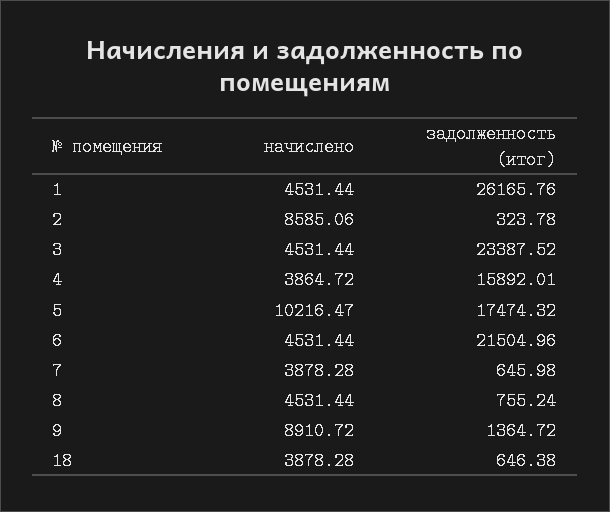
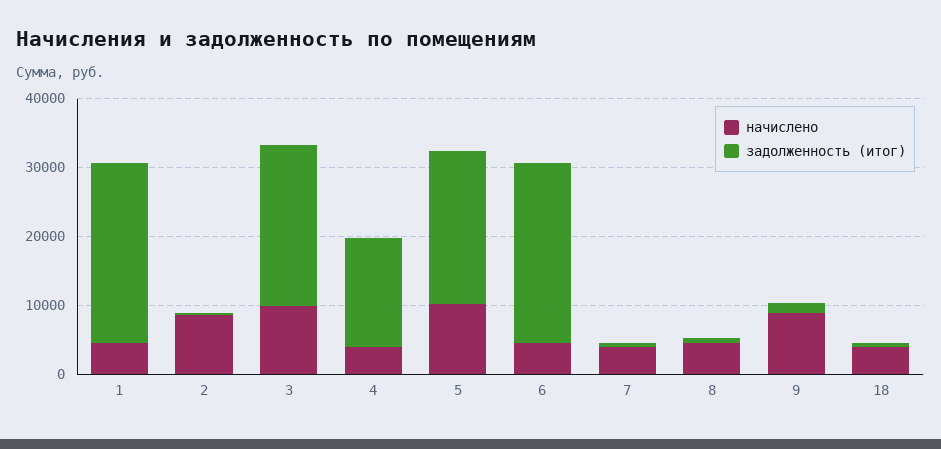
начислено, 3: 4531.44 -> 10000
задолженность (итог), 5: 17474.32 -> 22000
задолженность (итог), 6: 21504.96 -> 26000

